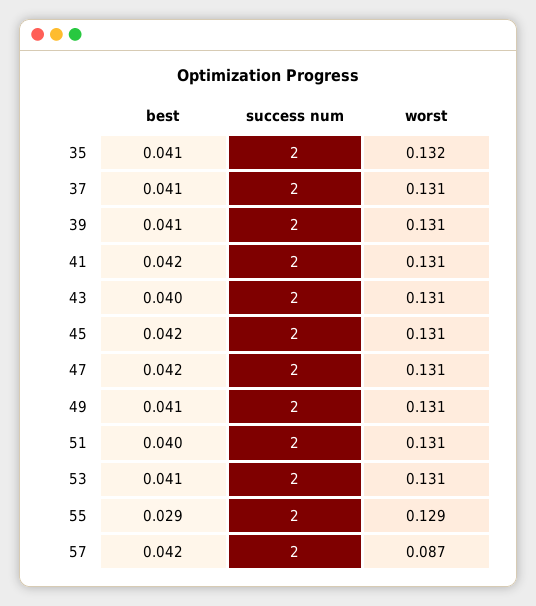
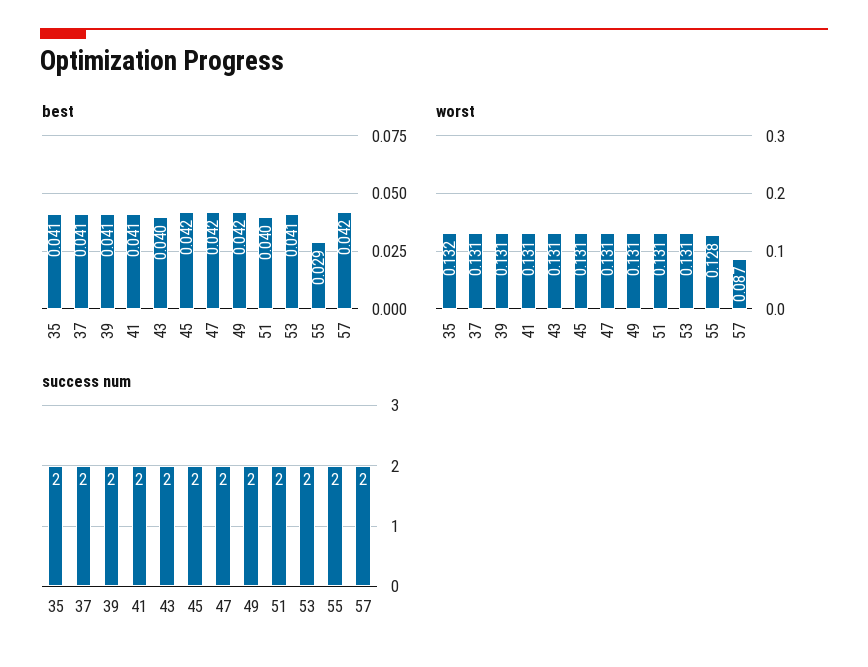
best, 41: 0.042 -> 0.041
best, 49: 0.041 -> 0.042
worst, 55: 0.129 -> 0.128

